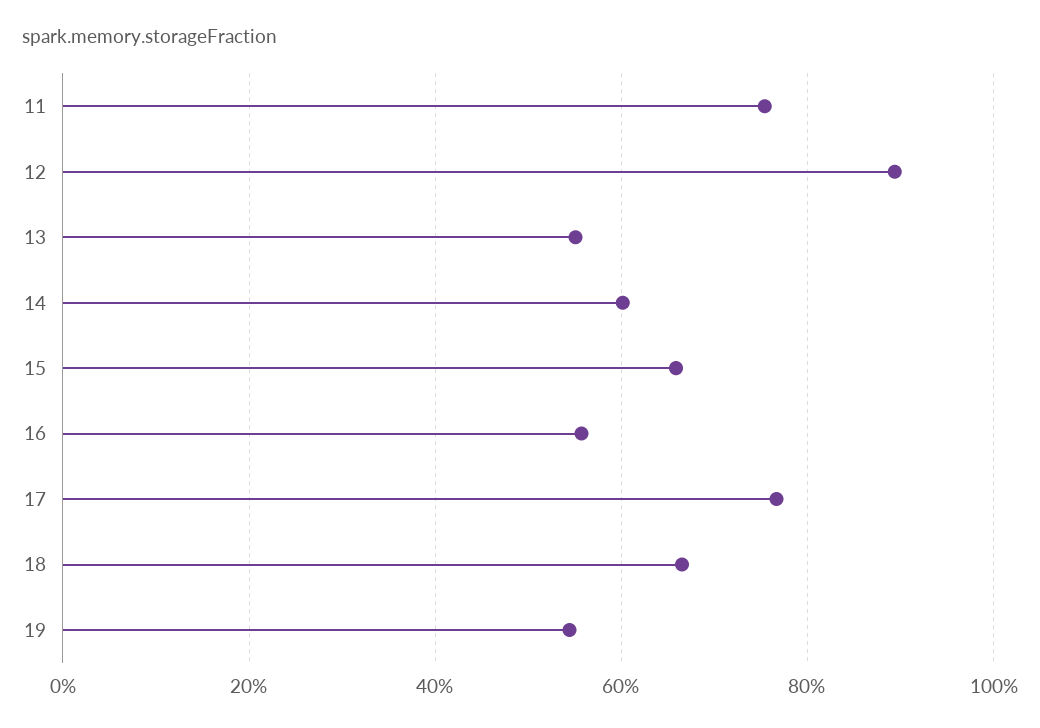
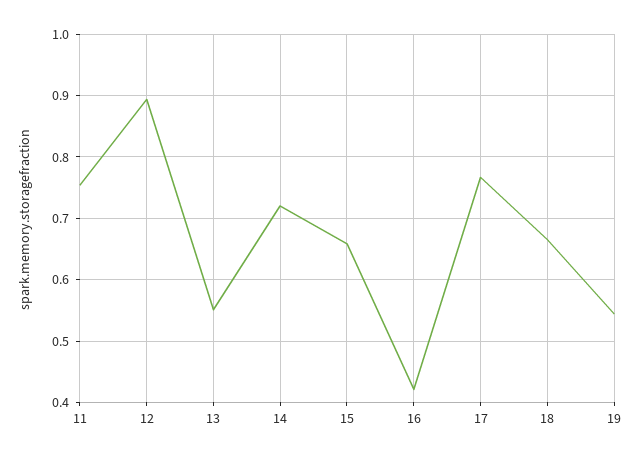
14: 0.6 -> 0.72
16: 0.56 -> 0.42

